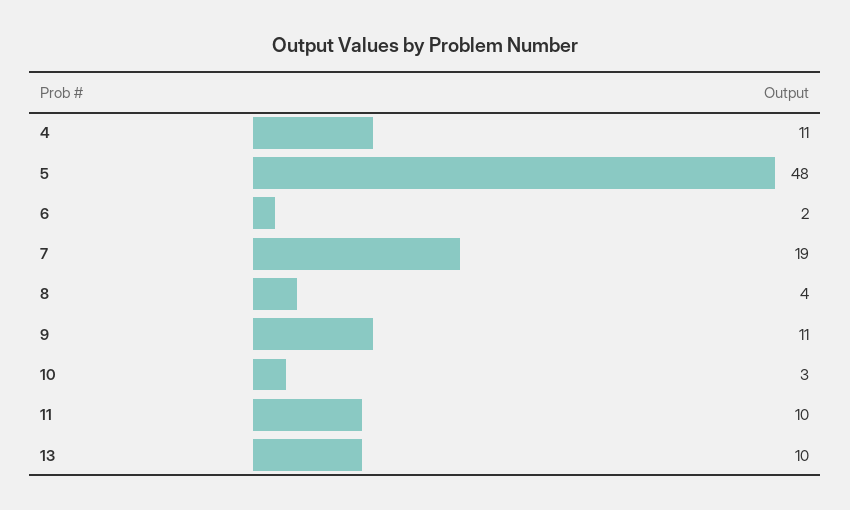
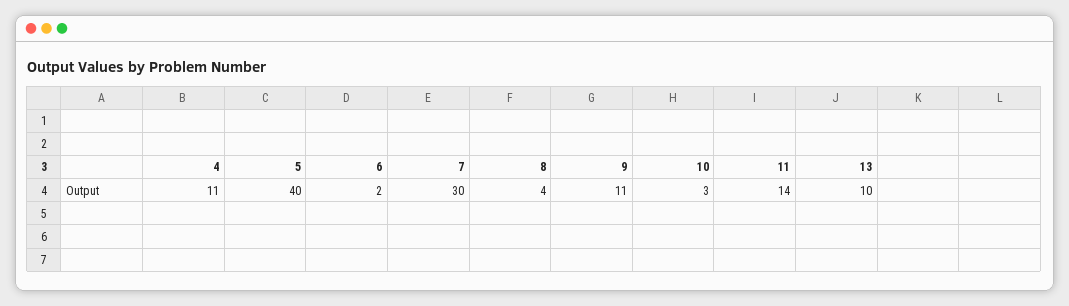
5: 48 -> 40
7: 19 -> 30
11: 10 -> 14

